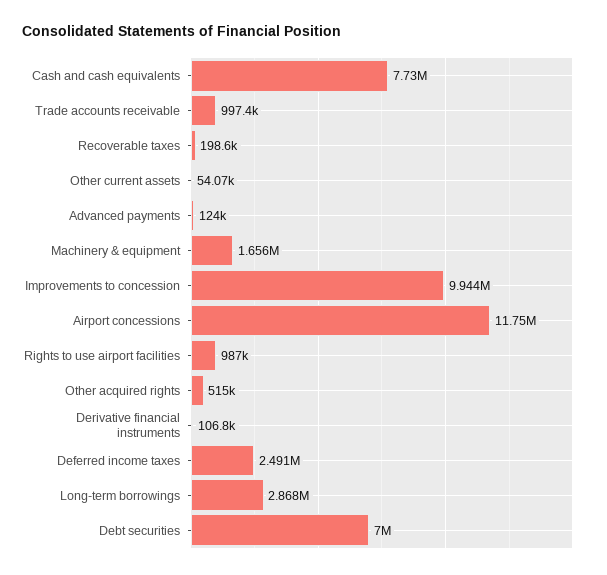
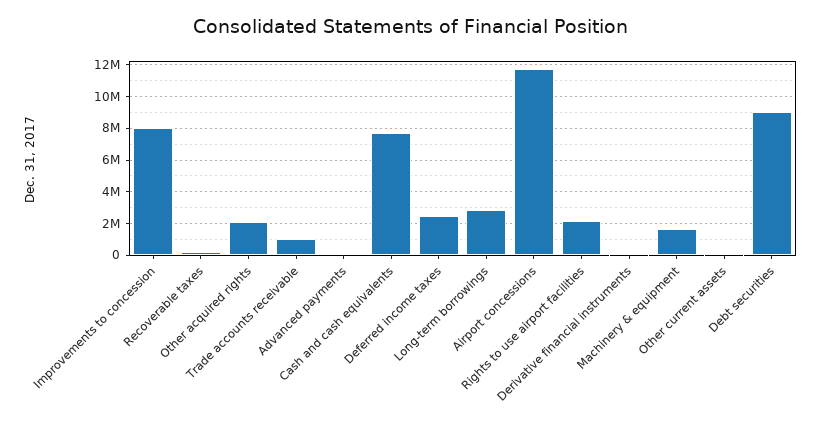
Improvements to concession: 9944000 -> 8000000
Rights to use airport facilities: 987000 -> 2000000
Other acquired rights: 515000 -> 2000000
Debt securities: 7000000 -> 9000000

